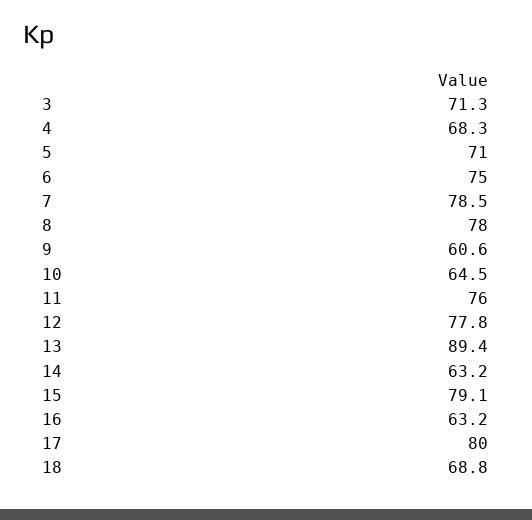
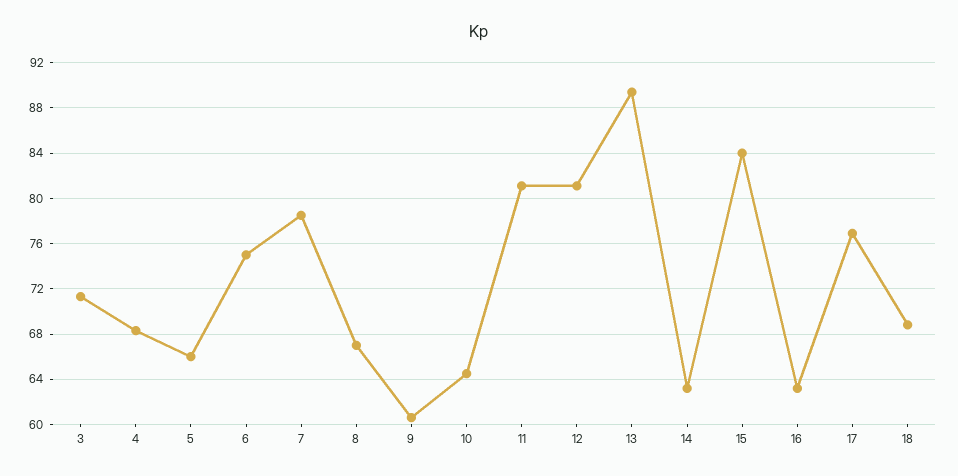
5: 71 -> 66
8: 78 -> 67
11: 76 -> 81
12: 77.8 -> 81
15: 79.1 -> 84
17: 80 -> 77

